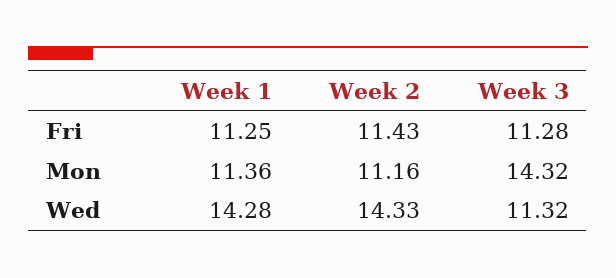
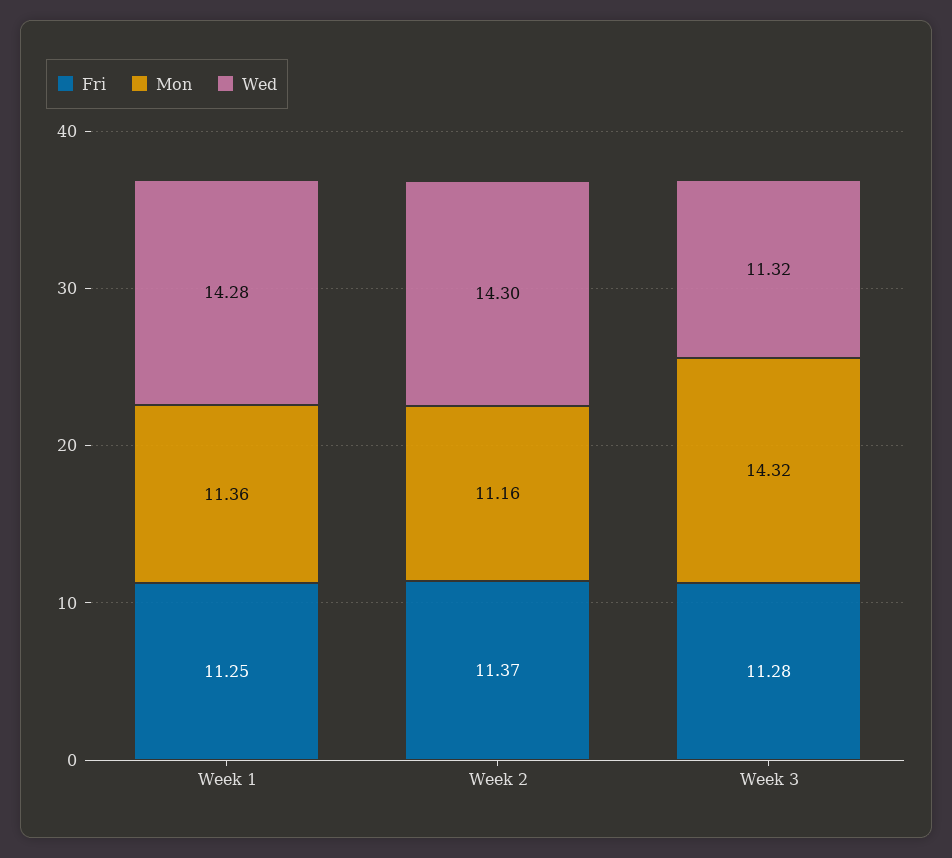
Fri, Week 2: 11.43 -> 11.37
Wed, Week 2: 14.33 -> 14.3

